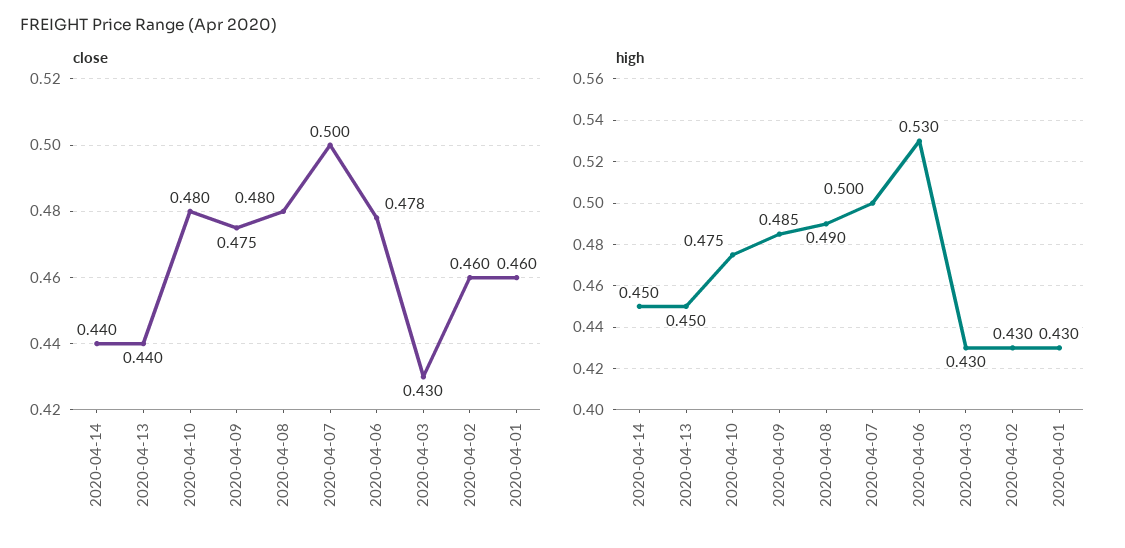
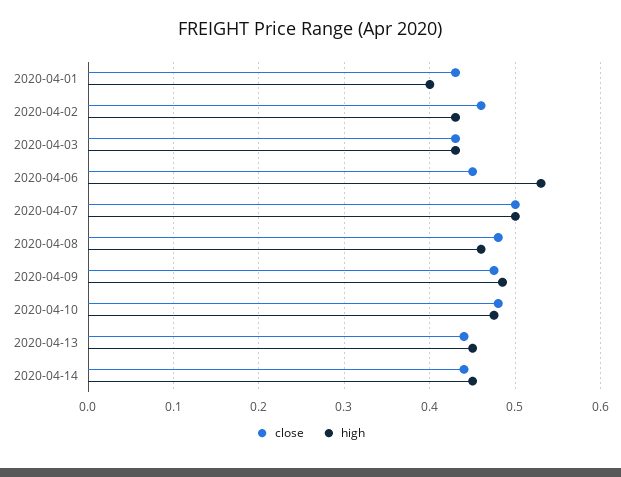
close, 2020-04-06: 0.478 -> 0.45
close, 2020-04-01: 0.46 -> 0.43
high, 2020-04-08: 0.49 -> 0.46
high, 2020-04-01: 0.43 -> 0.4

